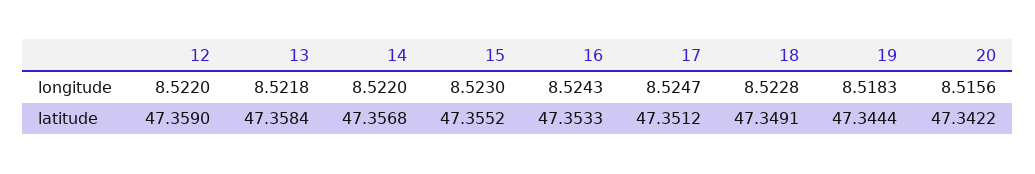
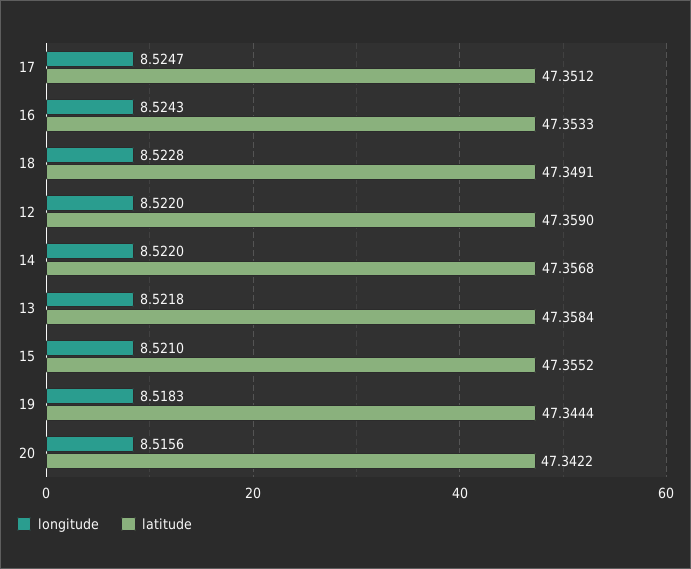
longitude, 15: 8.523 -> 8.521

